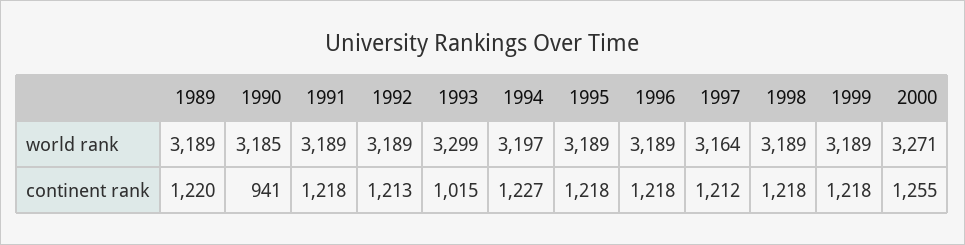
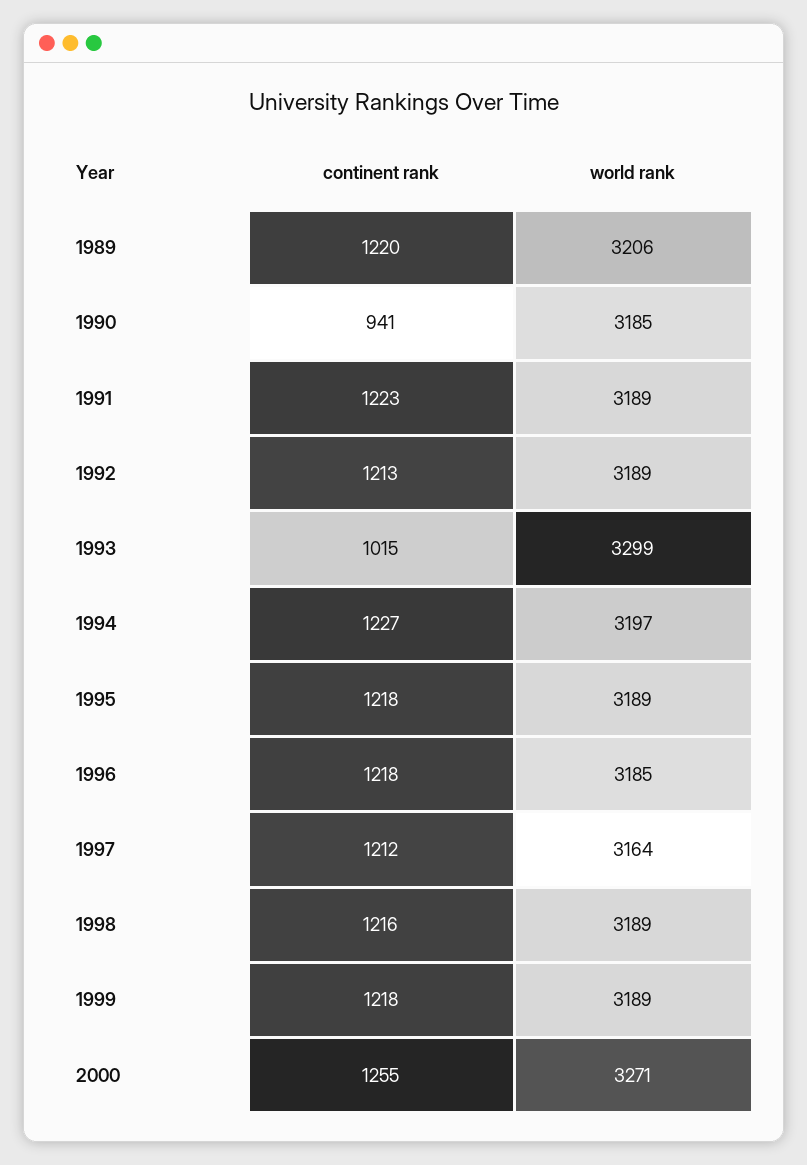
1989, world rank: 3189 -> 3206
1996, world rank: 3189 -> 3185
1991, continent rank: 1218 -> 1223
1998, continent rank: 1218 -> 1216

